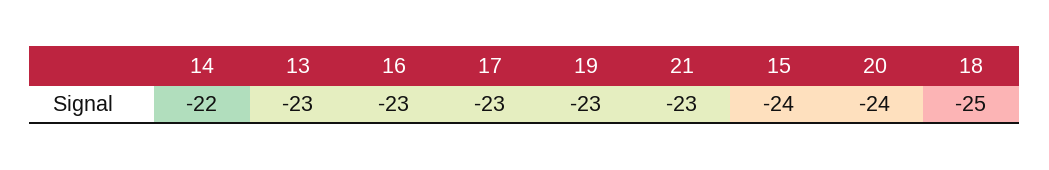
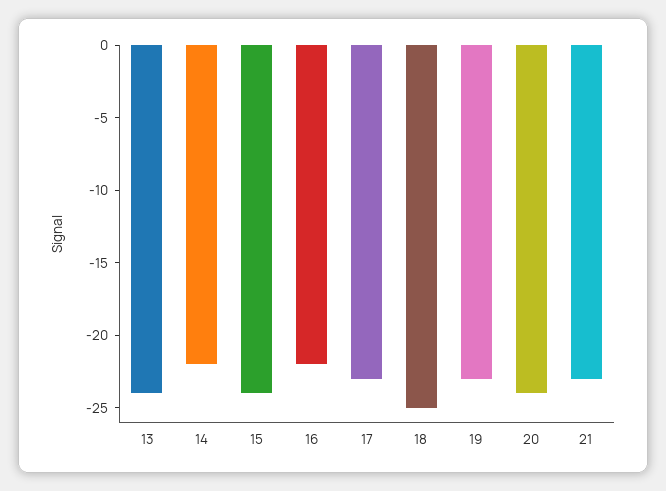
13: -23 -> -24
16: -23 -> -22

